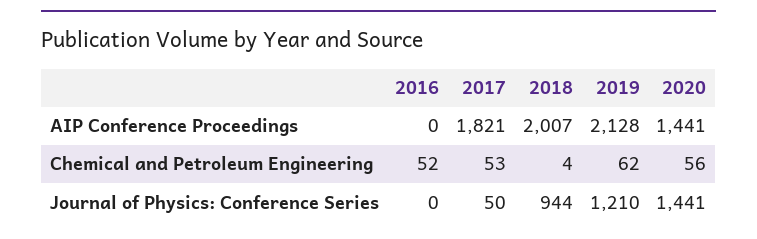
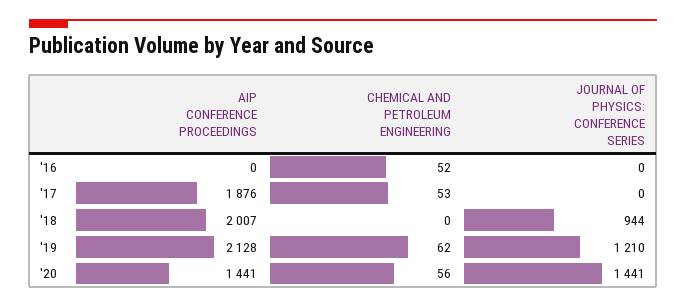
2017, AIP Conference Proceedings: 1821 -> 1876
2018, Chemical and Petroleum Engineering: 4 -> 0
2017, Journal of Physics: Conference Series: 50 -> 0

